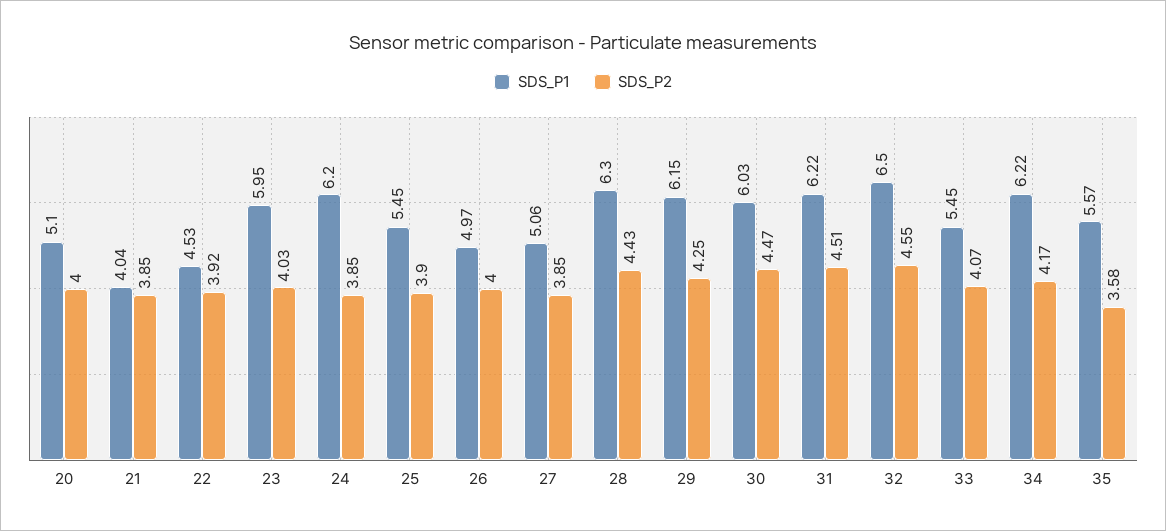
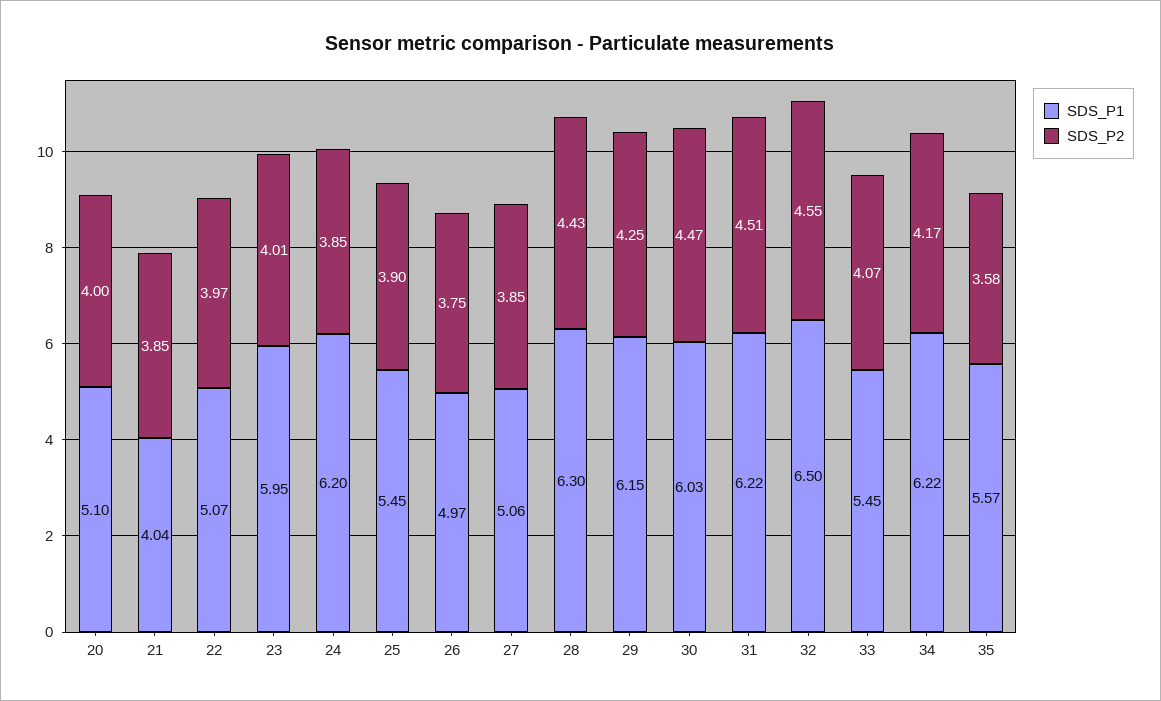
SDS_P1, 22: 4.53 -> 5.07
SDS_P2, 22: 3.92 -> 3.97
SDS_P2, 23: 4.03 -> 4.01
SDS_P2, 26: 4 -> 3.75

